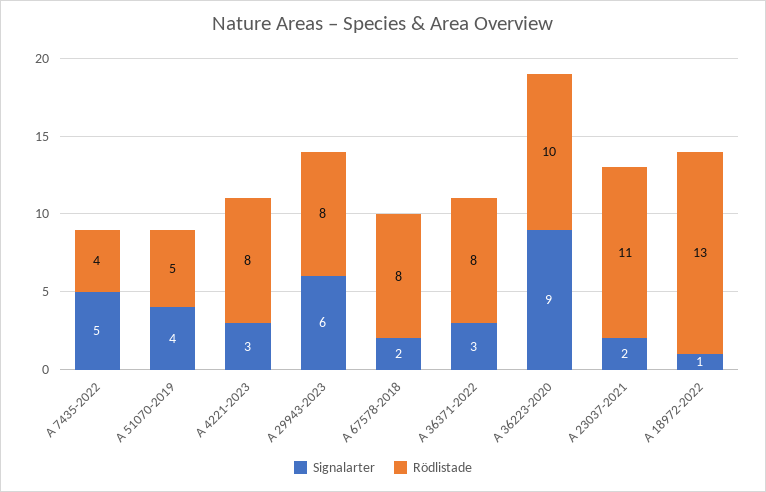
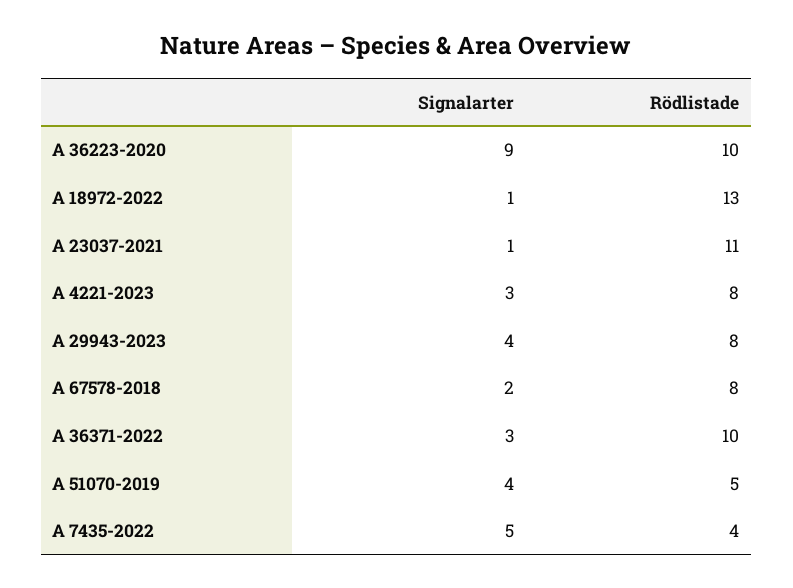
Signalarter, A 29943-2023: 6 -> 4
Rödlistade, A 36371-2022: 8 -> 10
Signalarter, A 23037-2021: 2 -> 1

